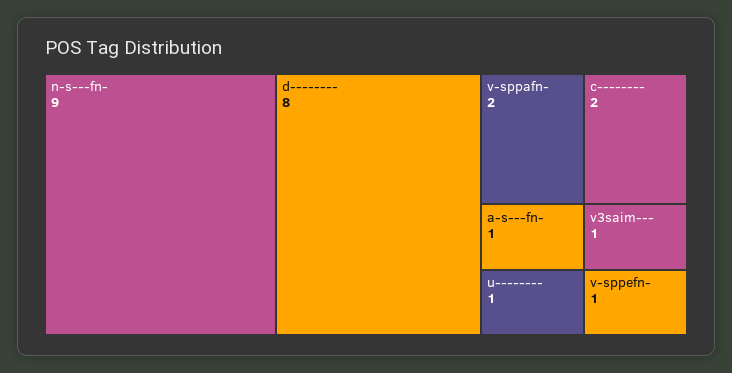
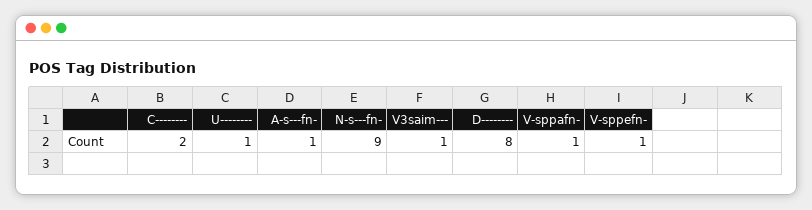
v-sppafn-: 2 -> 1

